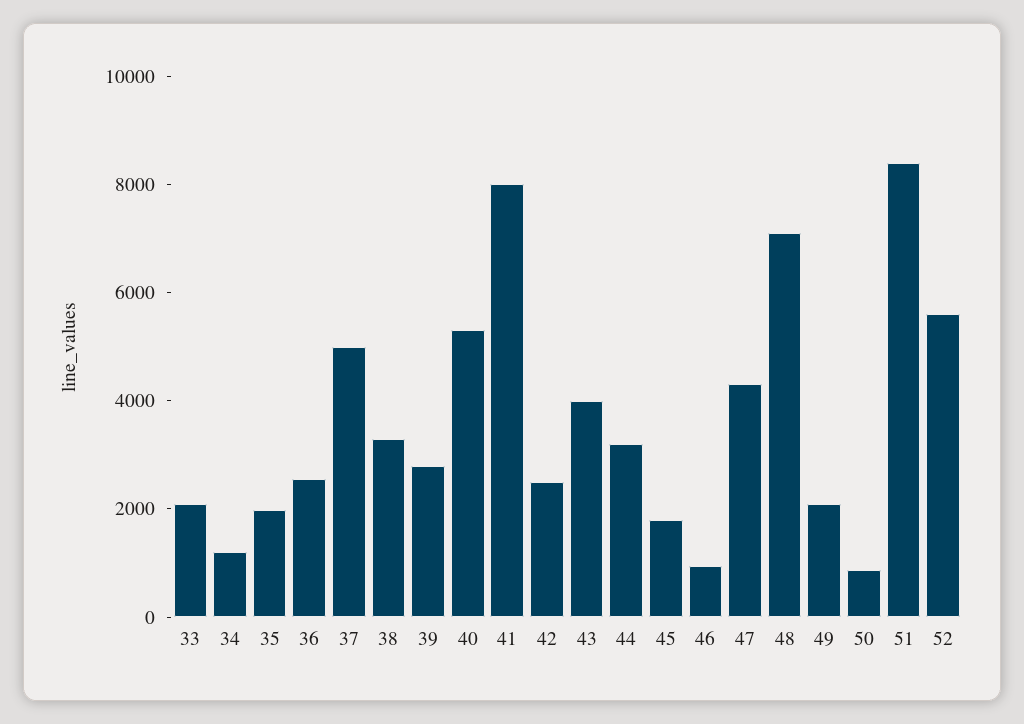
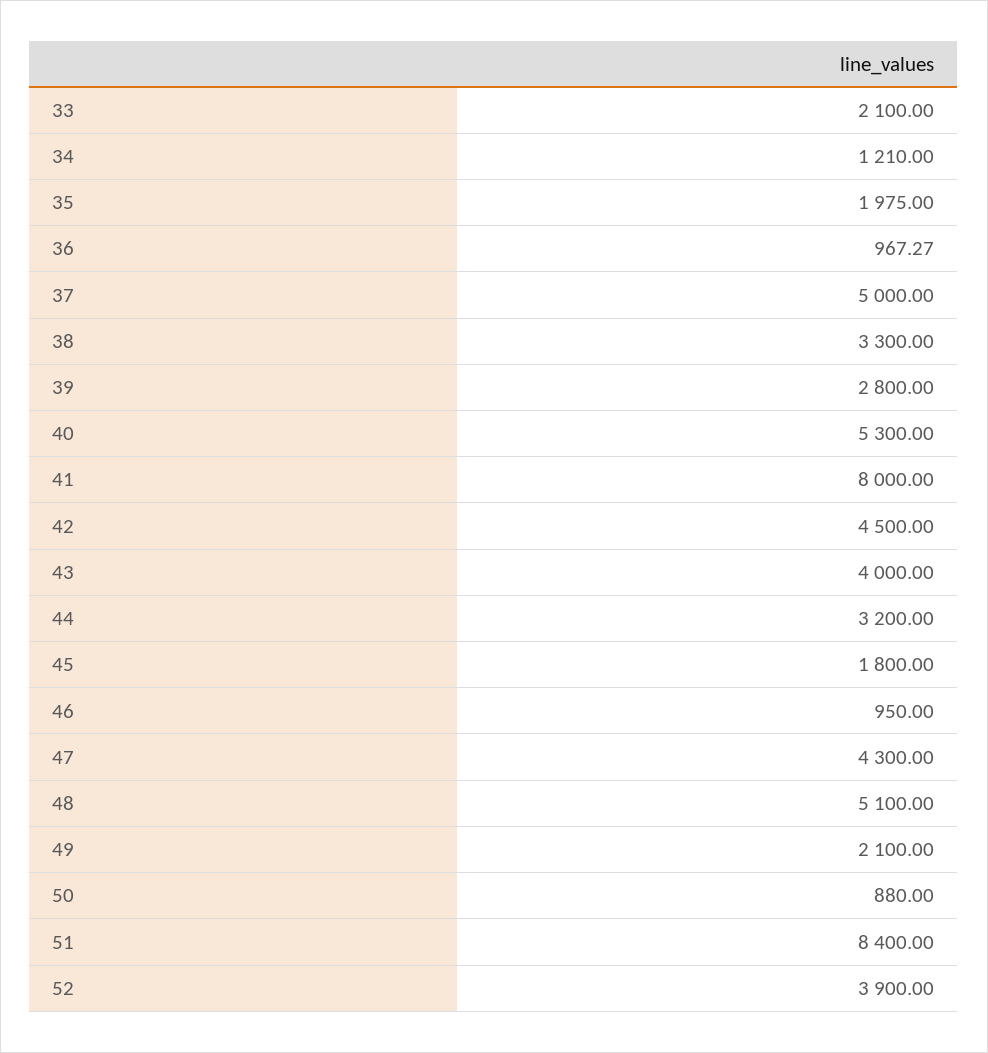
36: 2500 -> 967.27
42: 2500 -> 4500
48: 7000 -> 5100
52: 5500 -> 3900

